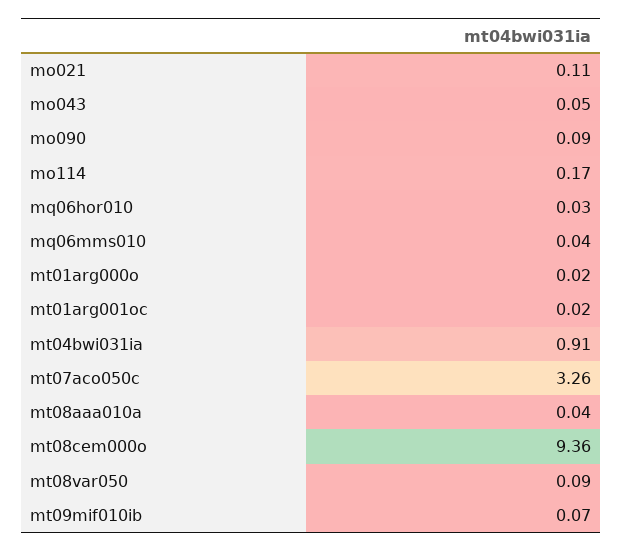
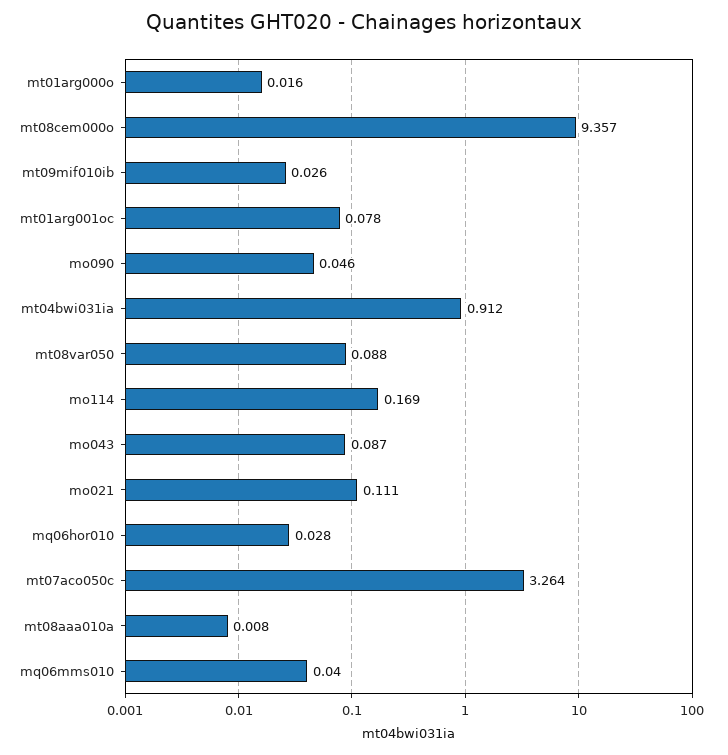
mo043: 0.05 -> 0.087
mo090: 0.09 -> 0.046
mt01arg001oc: 0.02 -> 0.078
mt08aaa010a: 0.04 -> 0.008
mt09mif010ib: 0.07 -> 0.026

